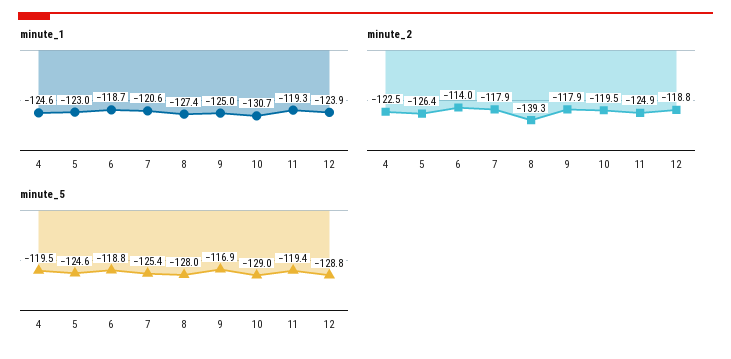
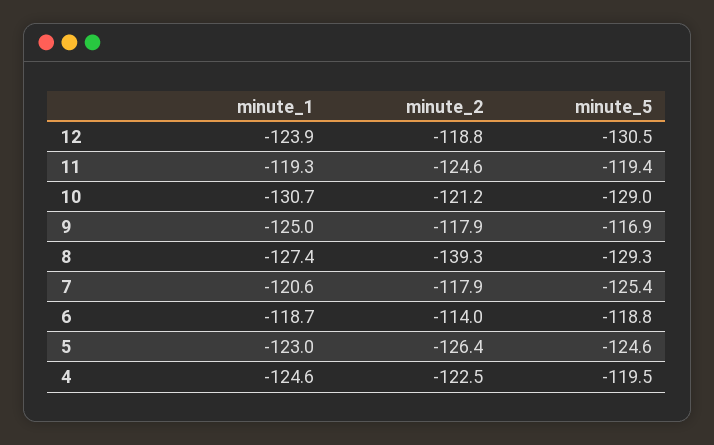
minute_2, 10: -119.5 -> -121.2
minute_2, 11: -124.9 -> -124.6
minute_5, 8: -128 -> -129.3
minute_5, 12: -128.8 -> -130.5

